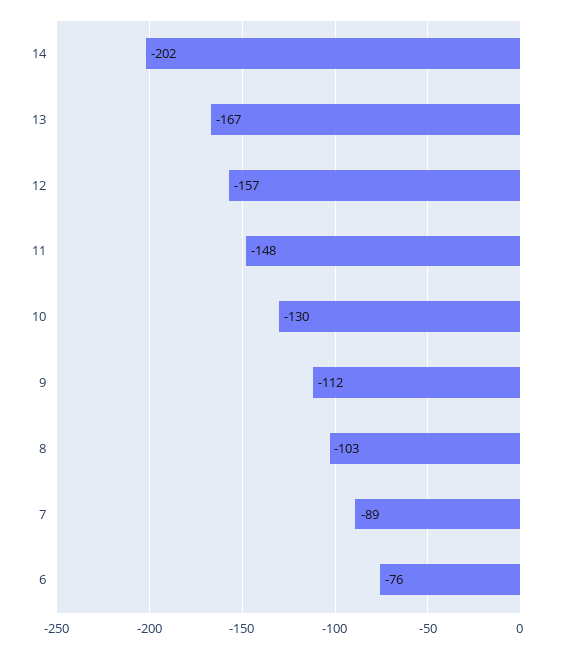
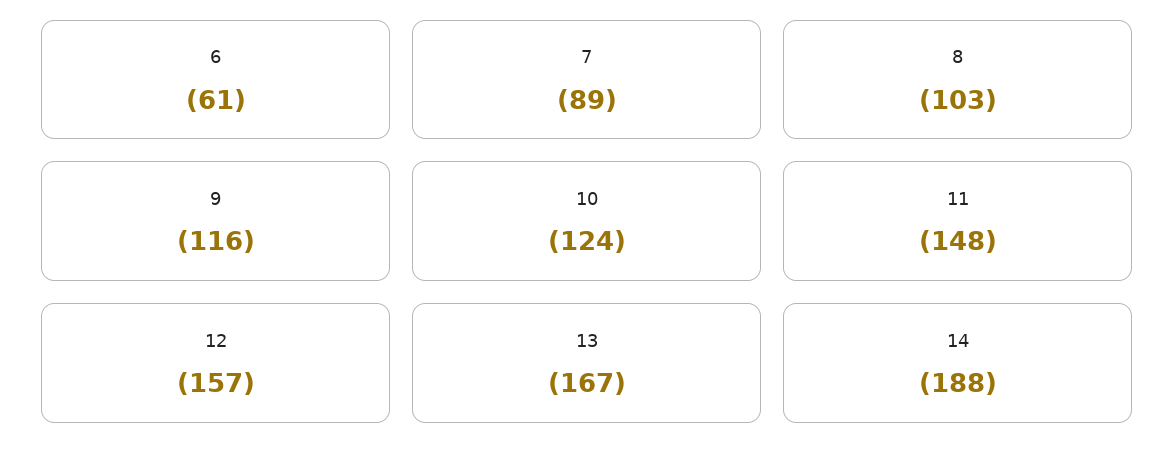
14: -202 -> -188
10: -130 -> -124
9: -112 -> -116
6: -76 -> -61

